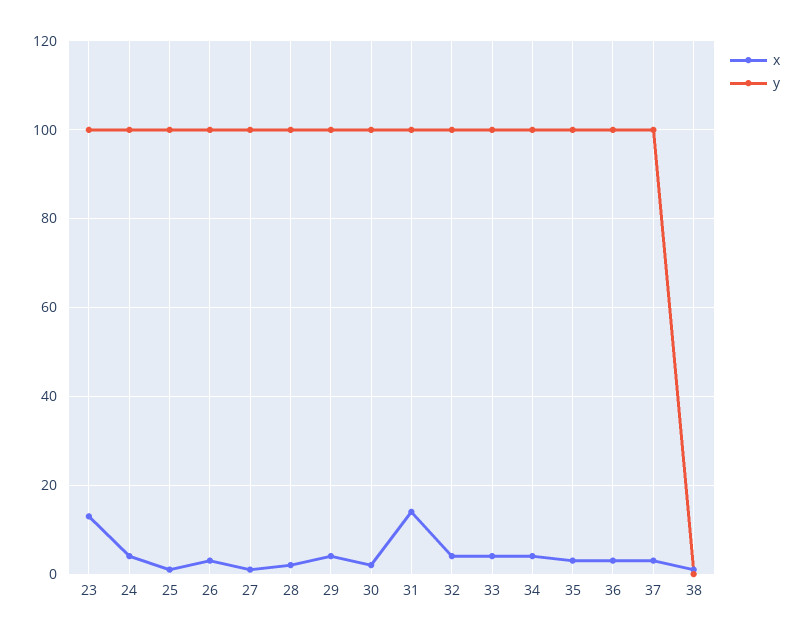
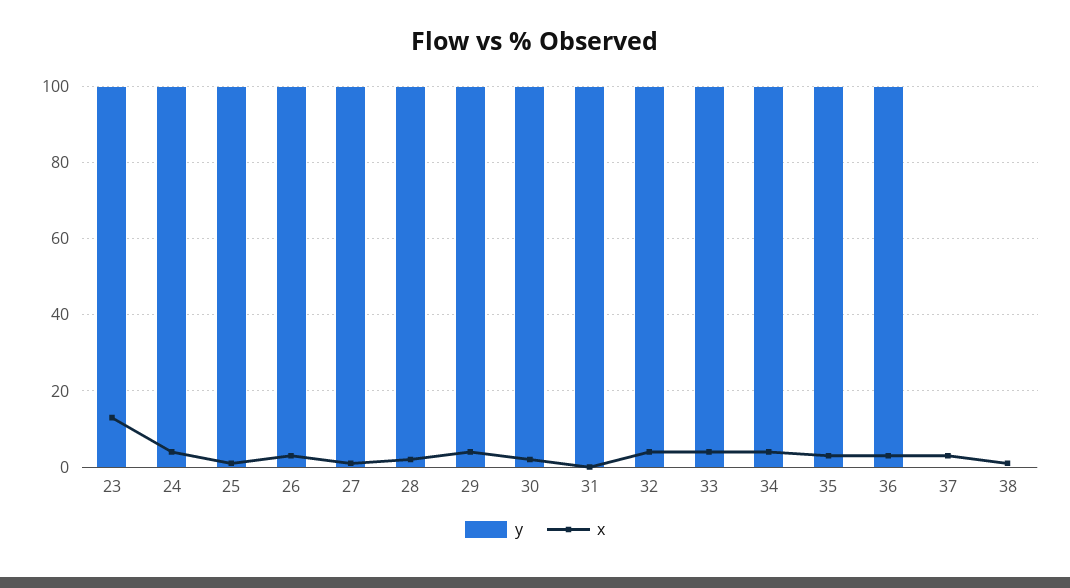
x, 31: 15 -> 0
y, 37: 100 -> 0

